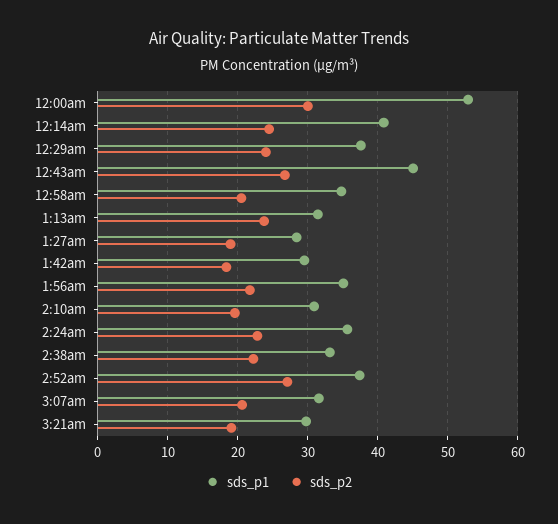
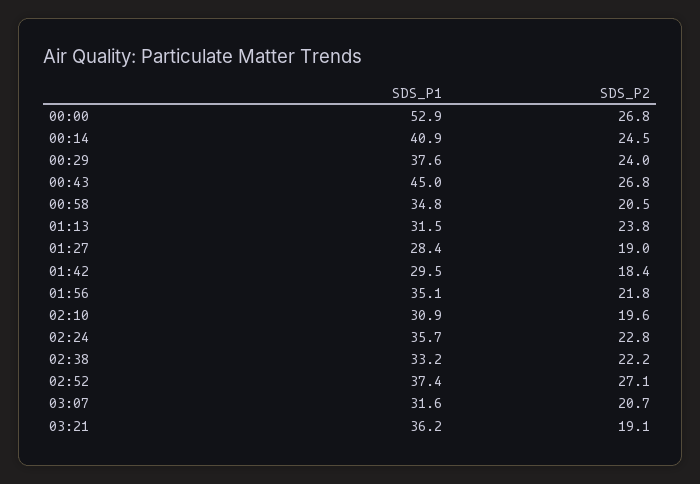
sds_p2, 12:00am: 30 -> 26.8
sds_p1, 3:21am: 30 -> 36.2

